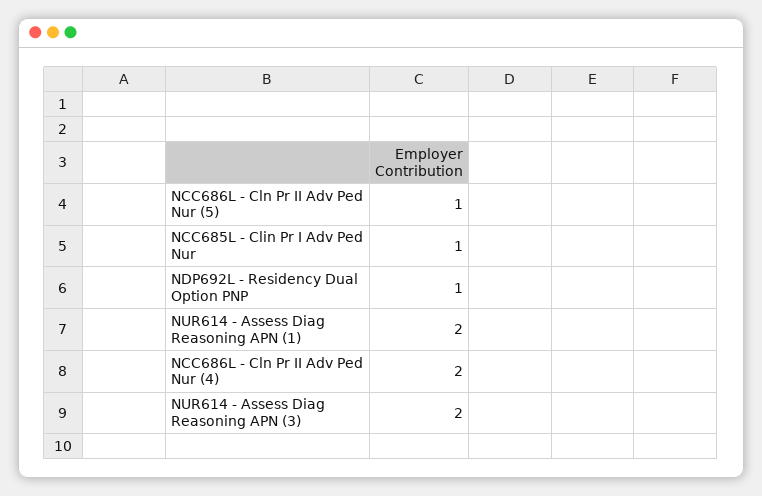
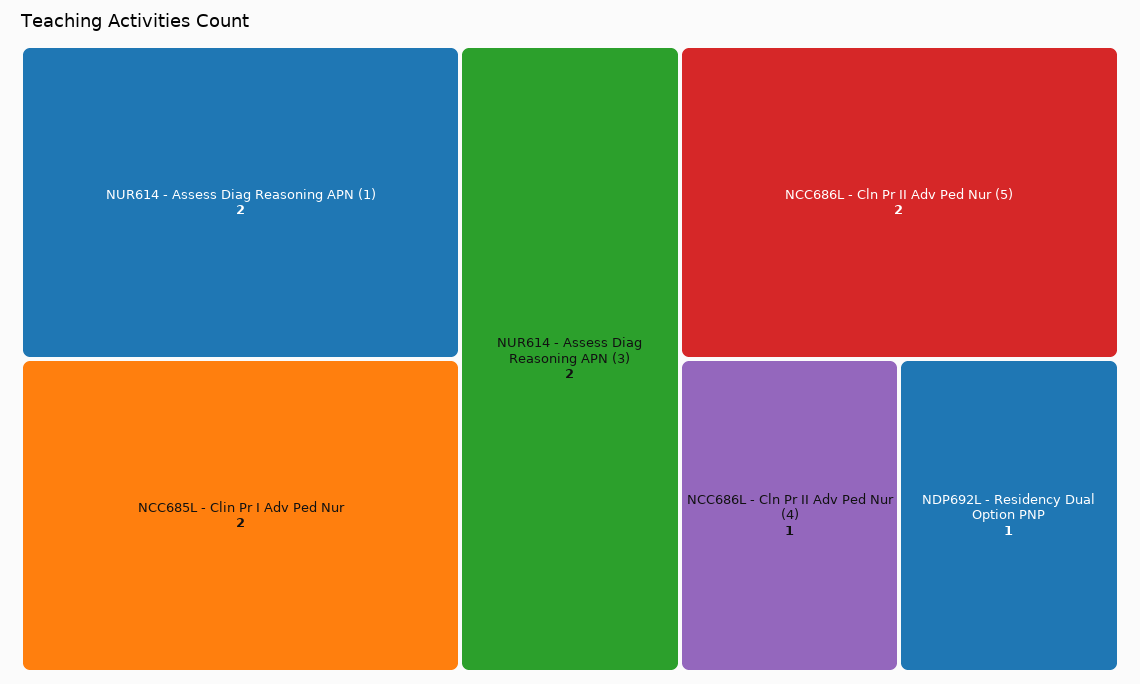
NCC686L - Cln Pr II Adv Ped Nur (5): 1 -> 2
NCC685L - Clin Pr I Adv Ped Nur: 1 -> 2
NCC686L - Cln Pr II Adv Ped Nur (4): 2 -> 1

